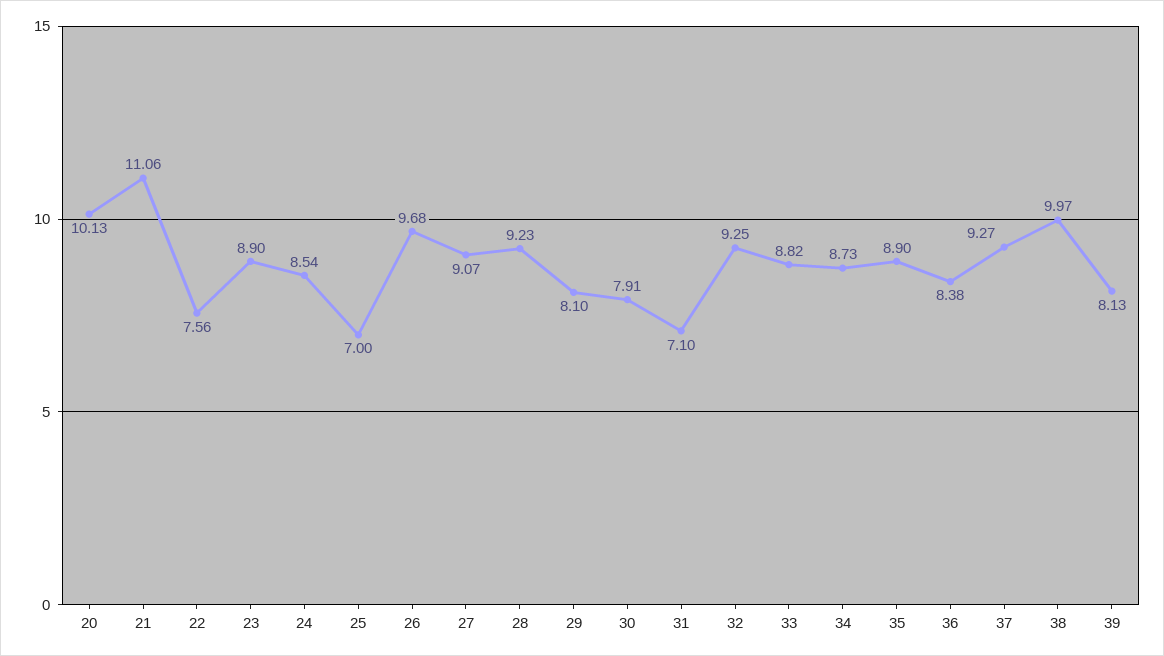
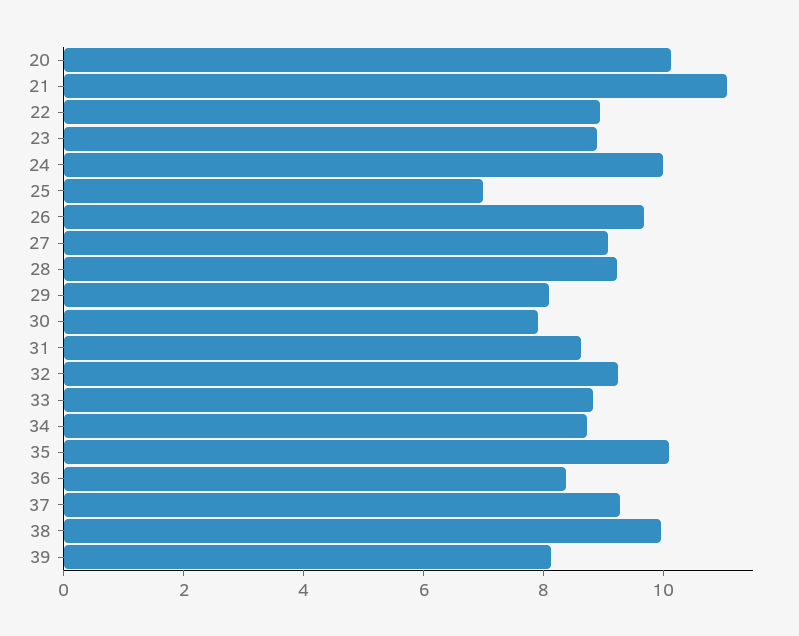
22: 7.56 -> 9
24: 8.54 -> 10
31: 7.1 -> 8.5
35: 8.9 -> 10

